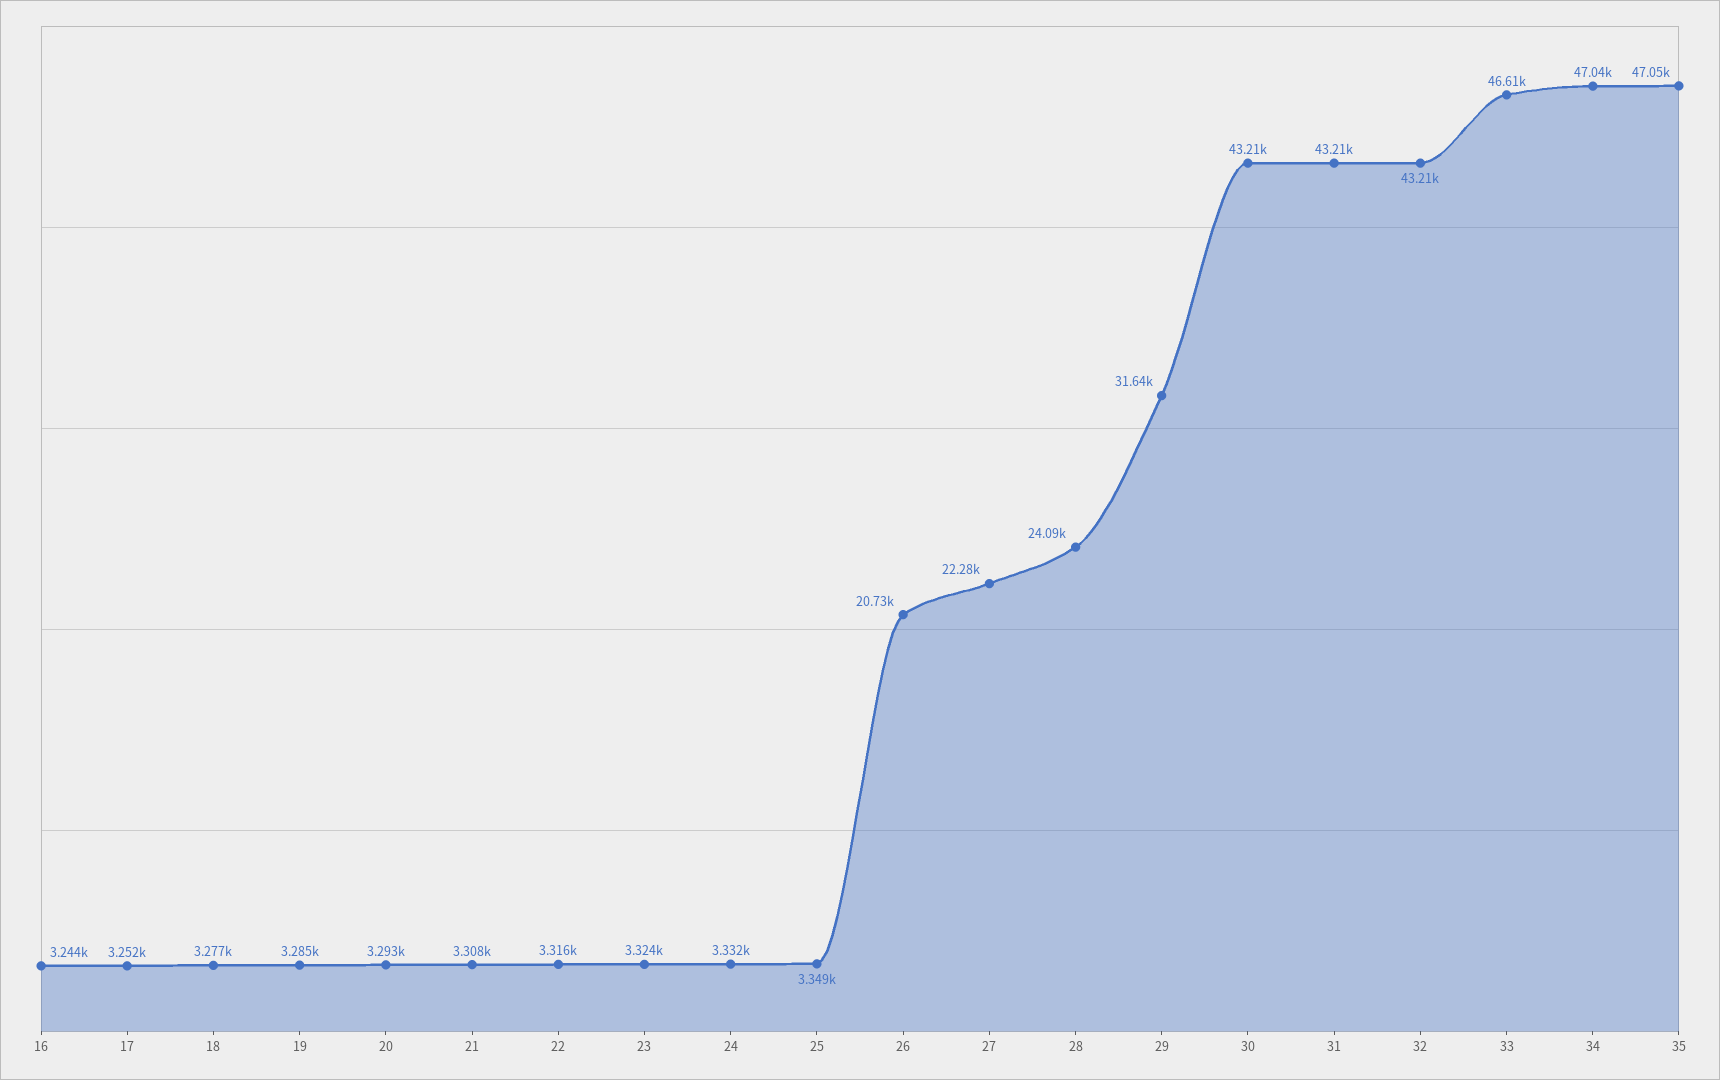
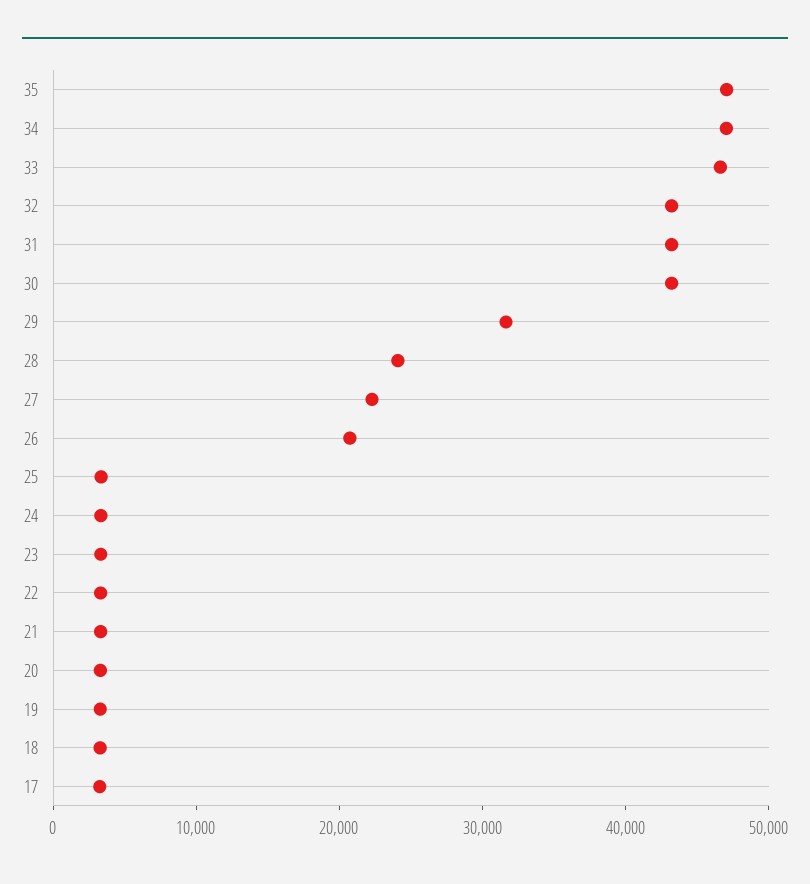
16: 3244 -> none

